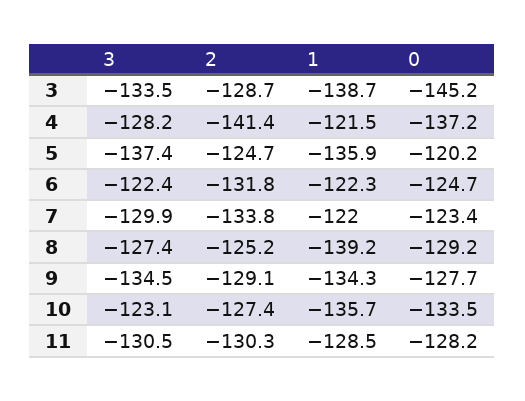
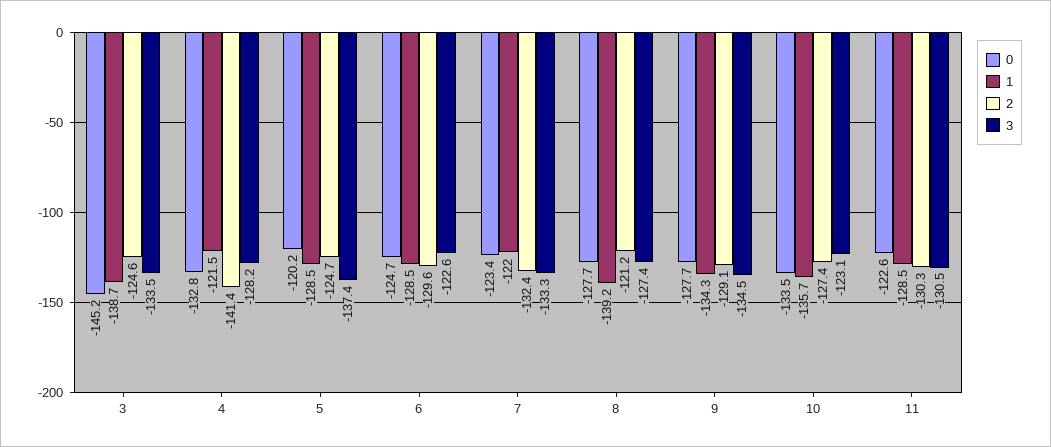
2, 3: -128.7 -> -124.6
0, 4: -137.2 -> -132.8
1, 5: -135.9 -> -128.5
3, 6: -122.4 -> -122.6
2, 6: -131.8 -> -129.6
1, 6: -122.3 -> -128.5
3, 7: -129.9 -> -133.3
2, 7: -133.8 -> -132.4
2, 8: -125.2 -> -121.2
0, 8: -129.2 -> -127.7
0, 11: -128.2 -> -122.6

